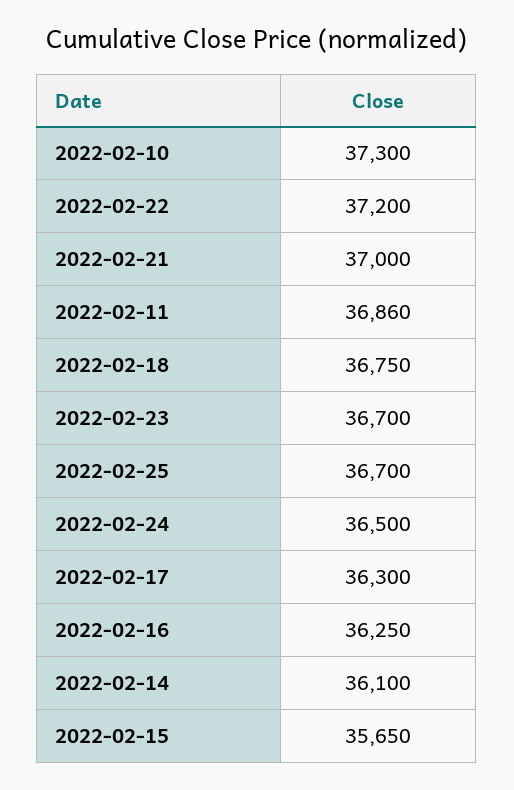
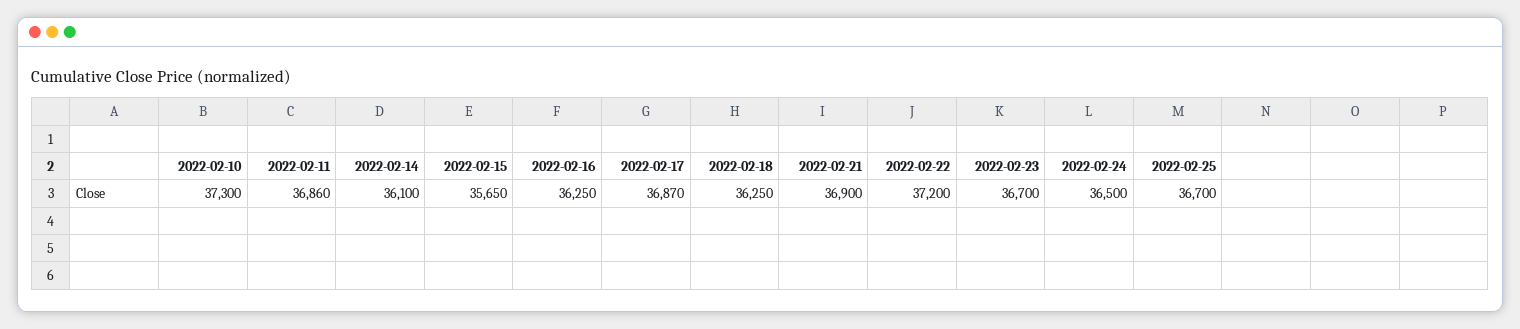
2022-02-21: 37000 -> 36900
2022-02-18: 36750 -> 36250
2022-02-17: 36300 -> 36870

